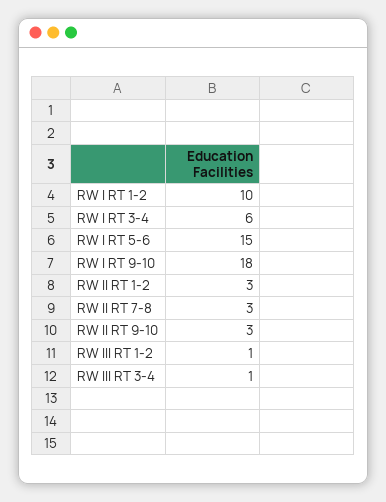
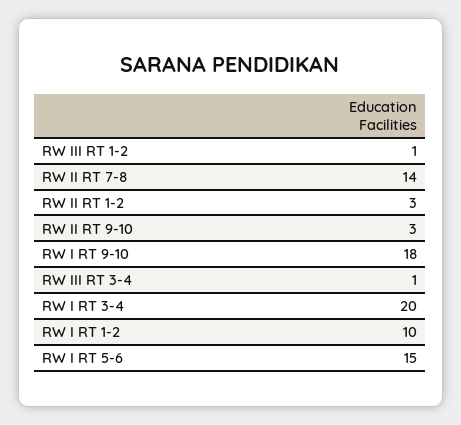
RW I RT 3-4: 6 -> 20
RW II RT 7-8: 3 -> 14

